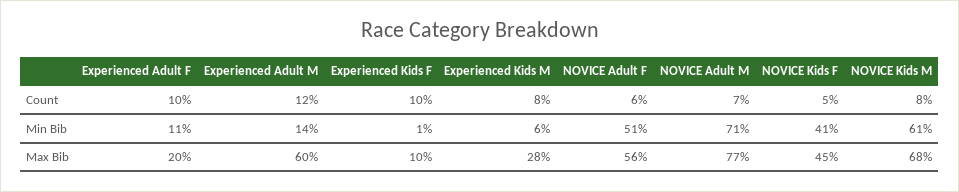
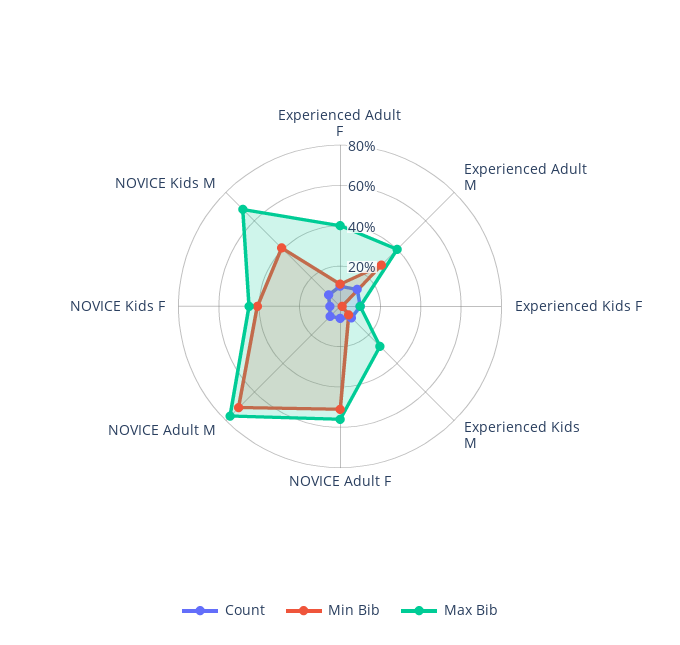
Min Bib, Experienced Adult M: 14 -> 30
Min Bib, NOVICE Kids M: 61 -> 40
Max Bib, Experienced Adult F: 20 -> 40
Max Bib, Experienced Adult M: 60 -> 40

